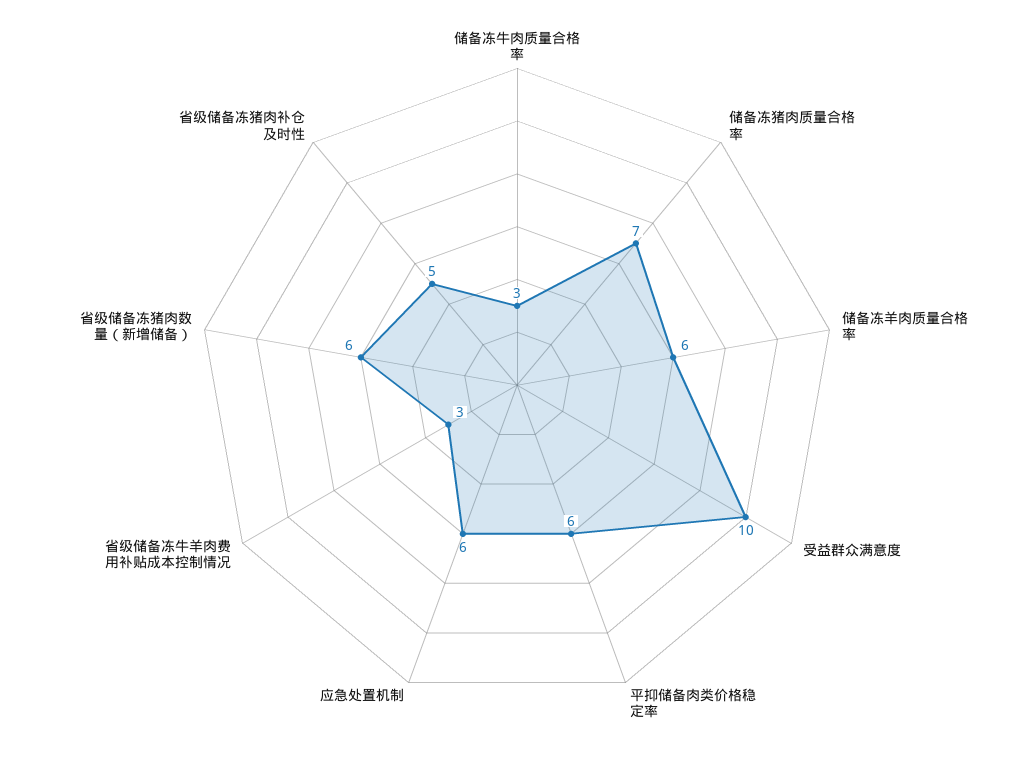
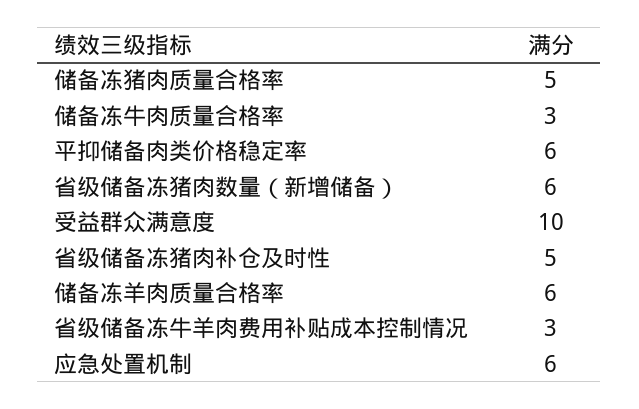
储备冻猪肉质量合格率: 7 -> 5

